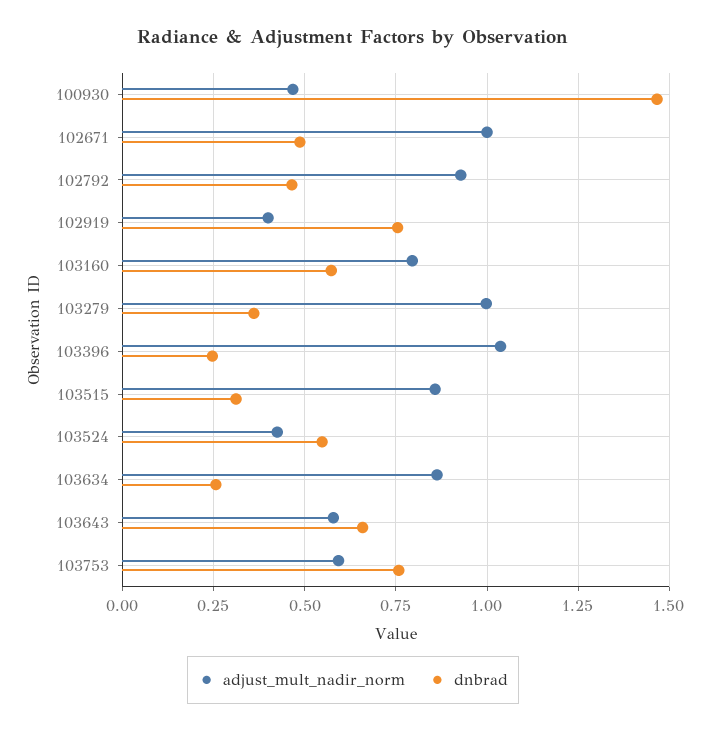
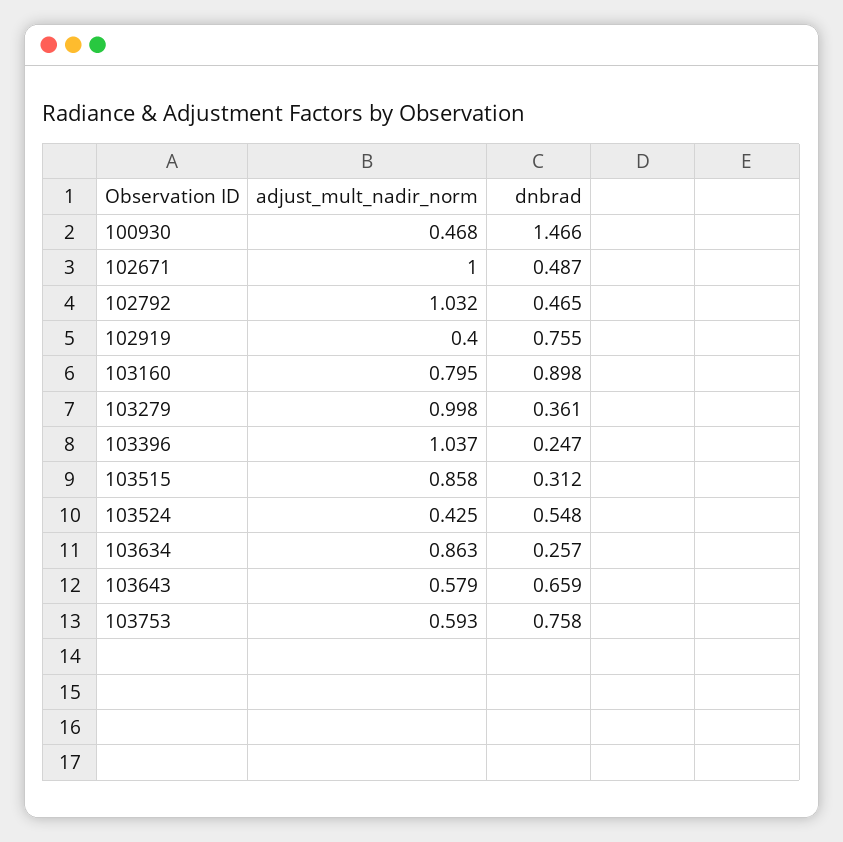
adjust_mult_nadir_norm, 102792: 0.925 -> 1.032
dnbrad, 103160: 0.575 -> 0.898

